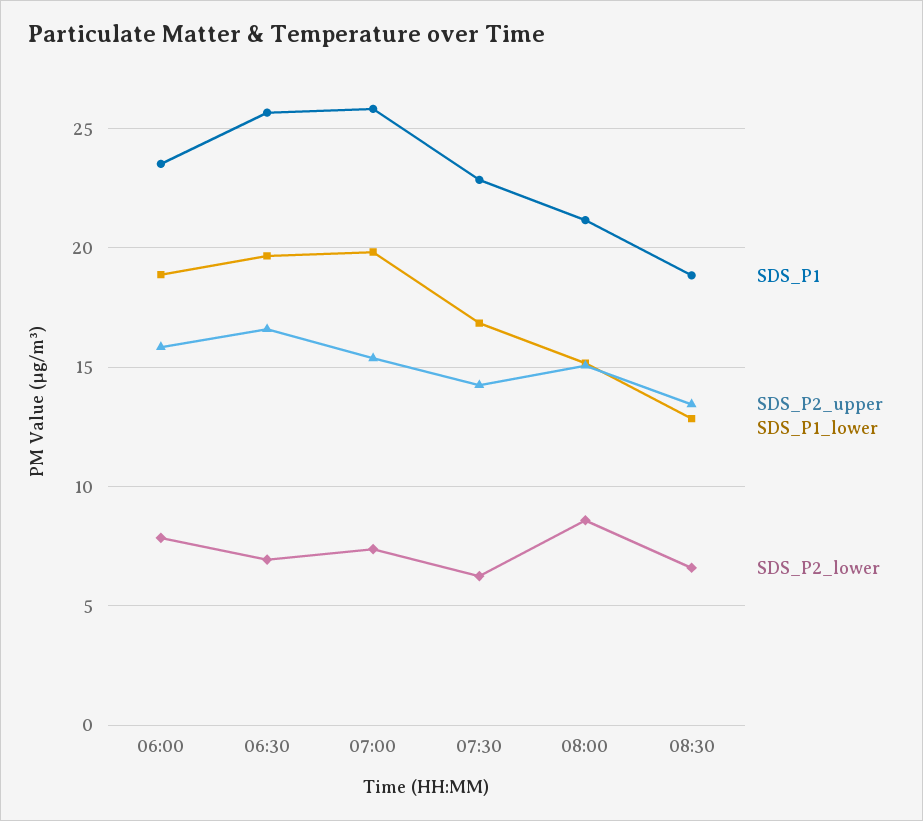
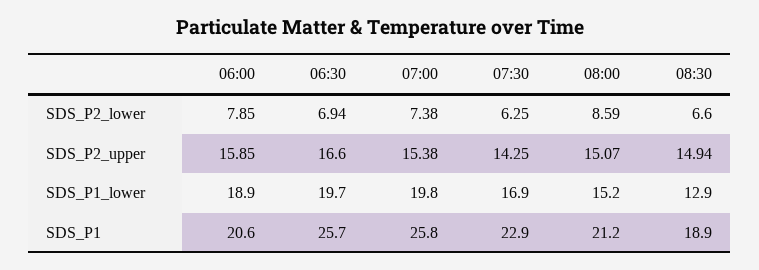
SDS_P1, 06:00: 23.5 -> 20.6
SDS_P2_upper, 08:30: 13.5 -> 14.94

